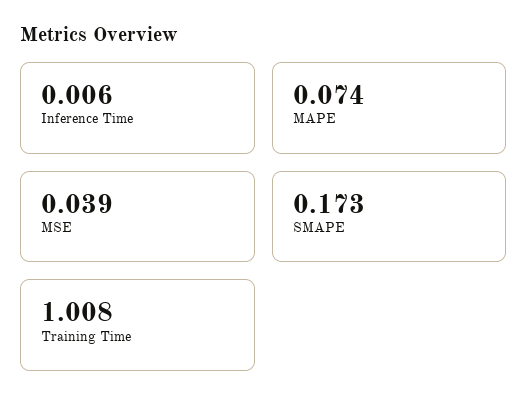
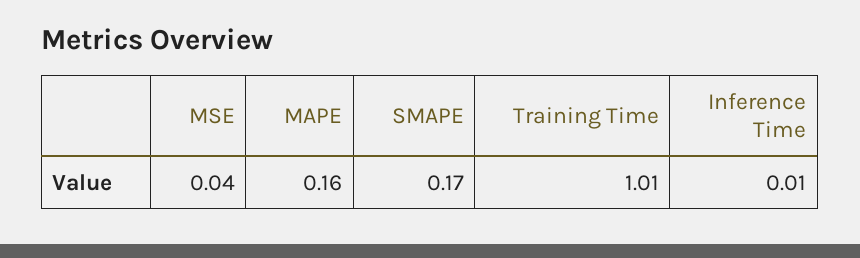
MAPE: 0.074 -> 0.16

